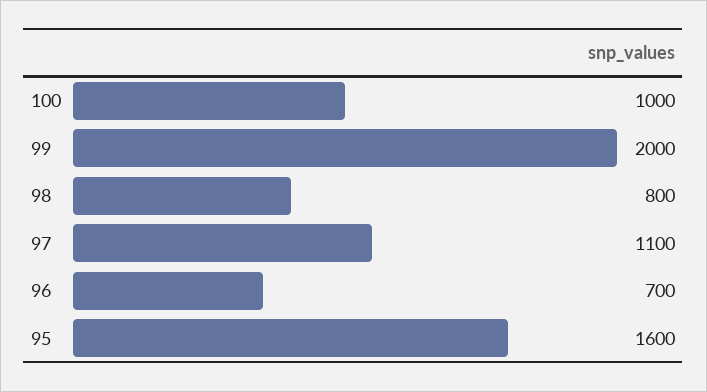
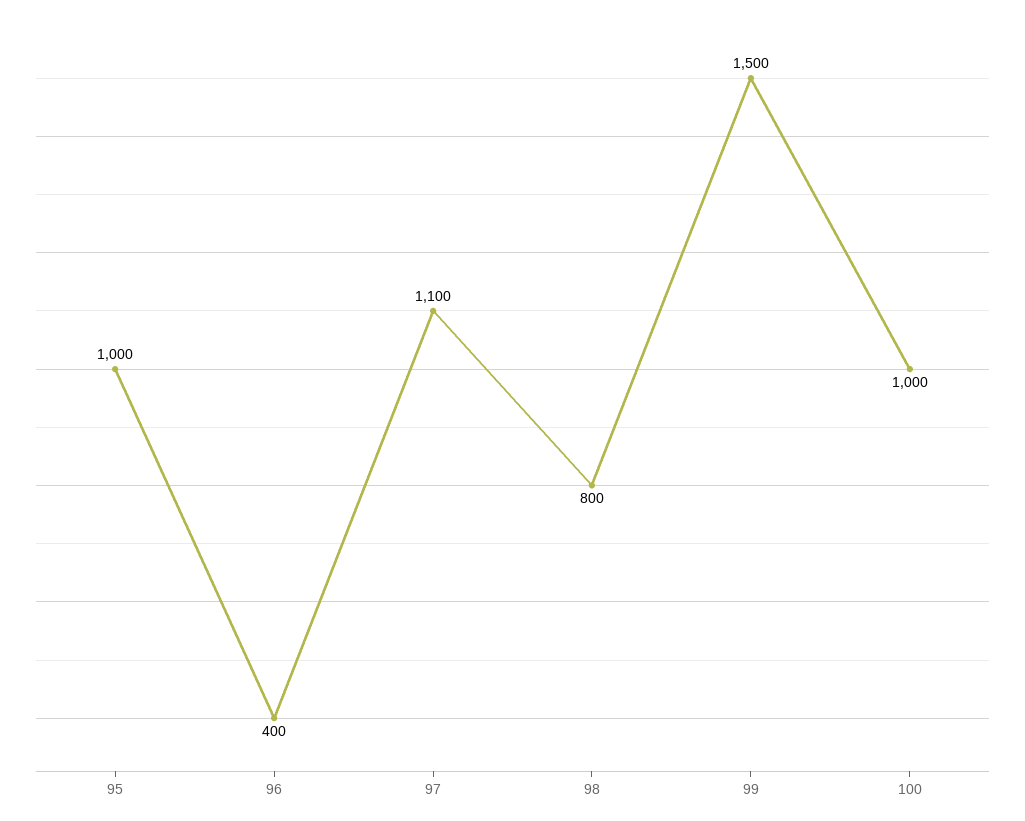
99: 2000 -> 1500
96: 700 -> 400
95: 1600 -> 1000

